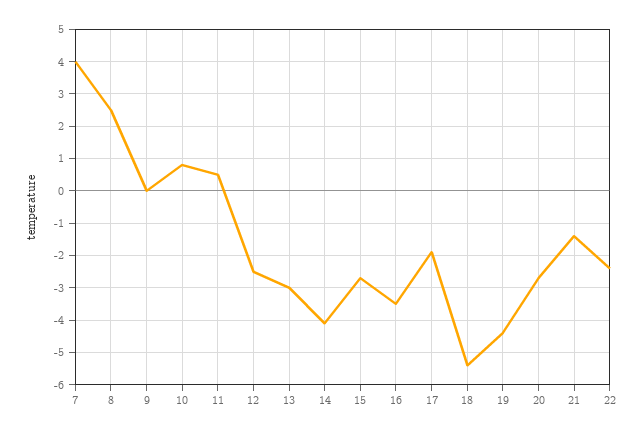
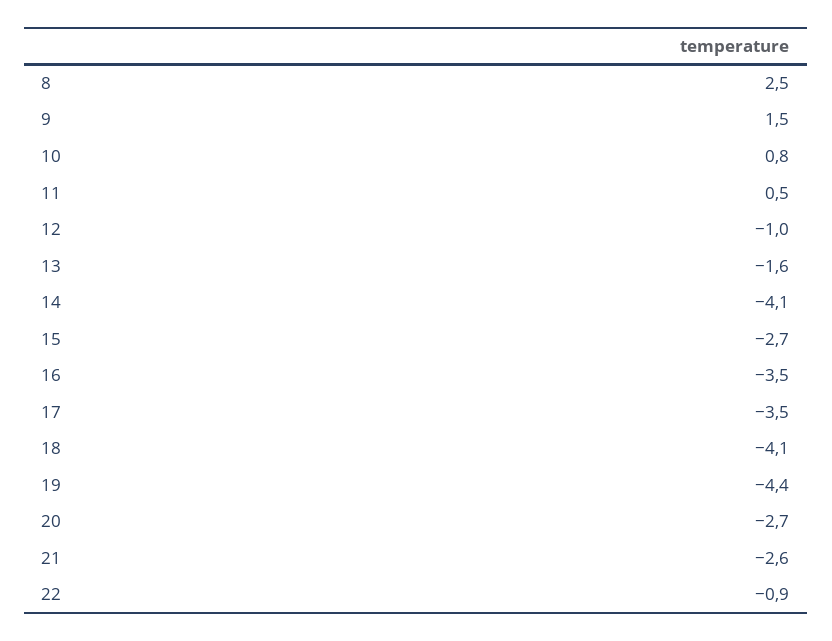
7: 4 -> none
9: 0 -> 1.5
12: -2.5 -> -1
13: -3 -> -1.6
17: -2 -> -3.5
18: -5.5 -> -4.1
21: -1.5 -> -2.6
22: -2.5 -> -0.9

